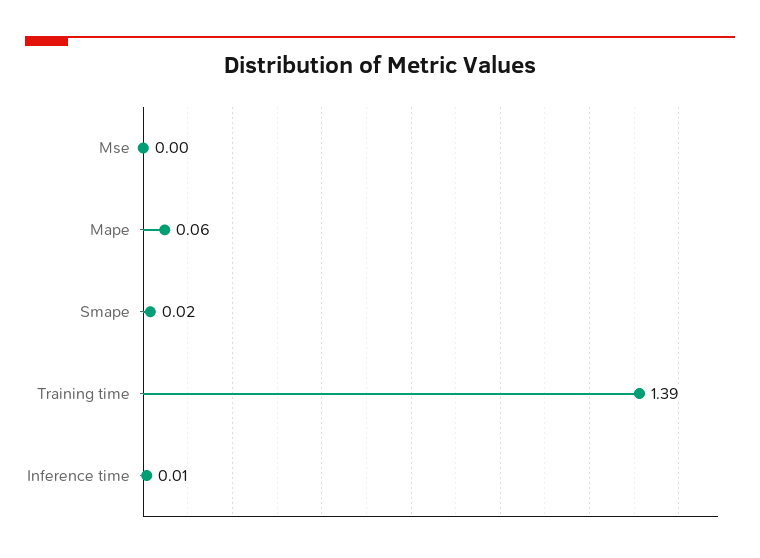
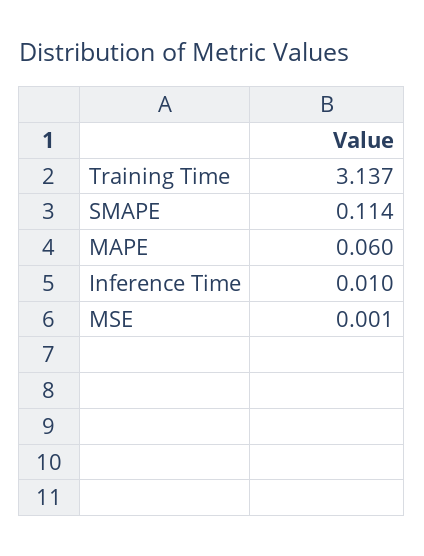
Smape: 0.02 -> 0.114
Training time: 1.39 -> 3.137

